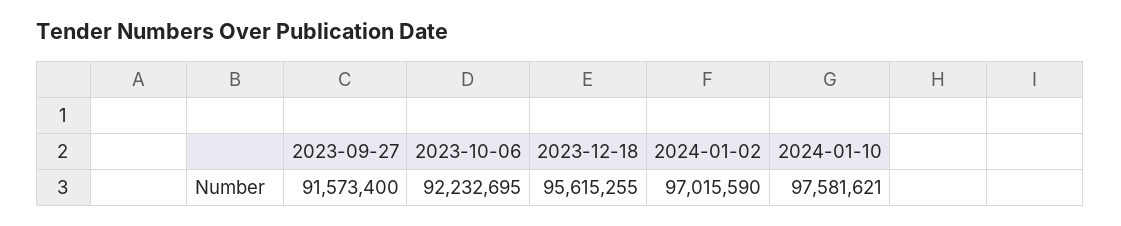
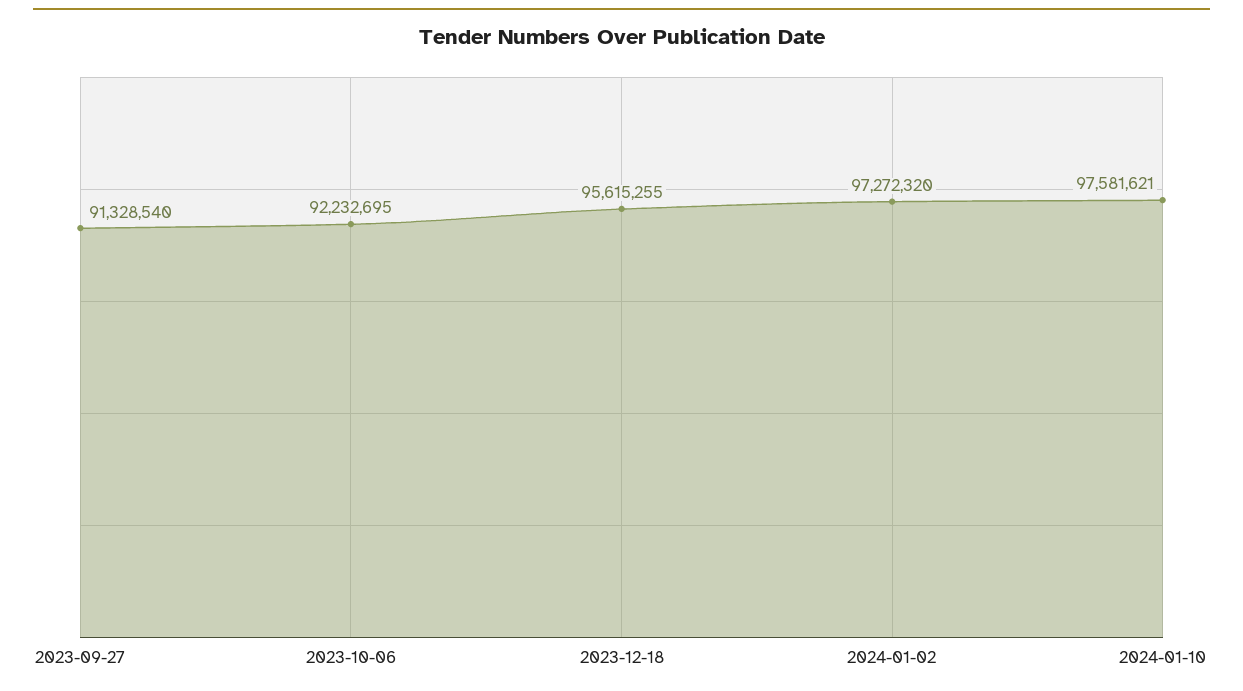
2023-09-27: 91573400 -> 91328540
2024-01-02: 97015590 -> 97272320

